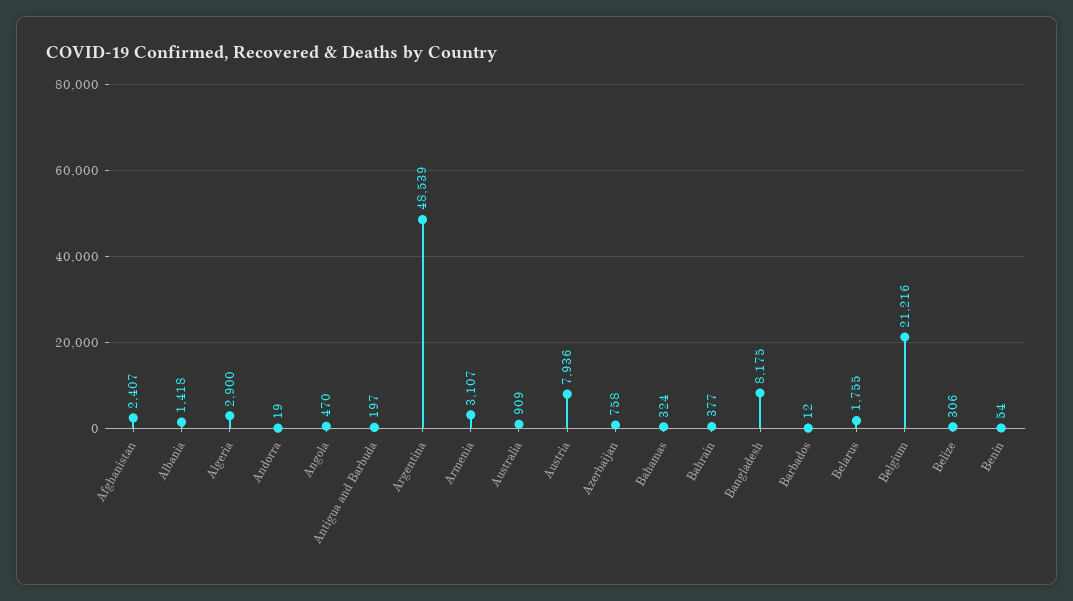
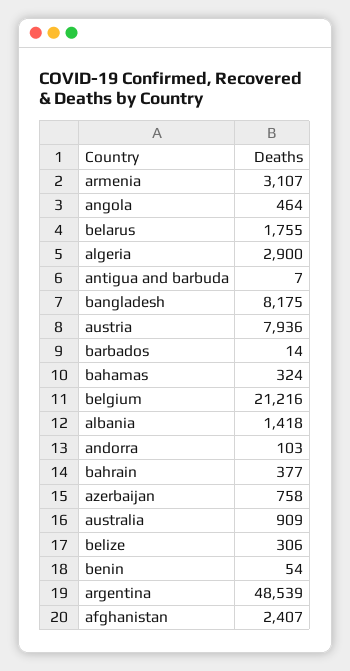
Andorra: 19 -> 103
Angola: 470 -> 464
Antigua and Barbuda: 197 -> 7
Barbados: 12 -> 14

